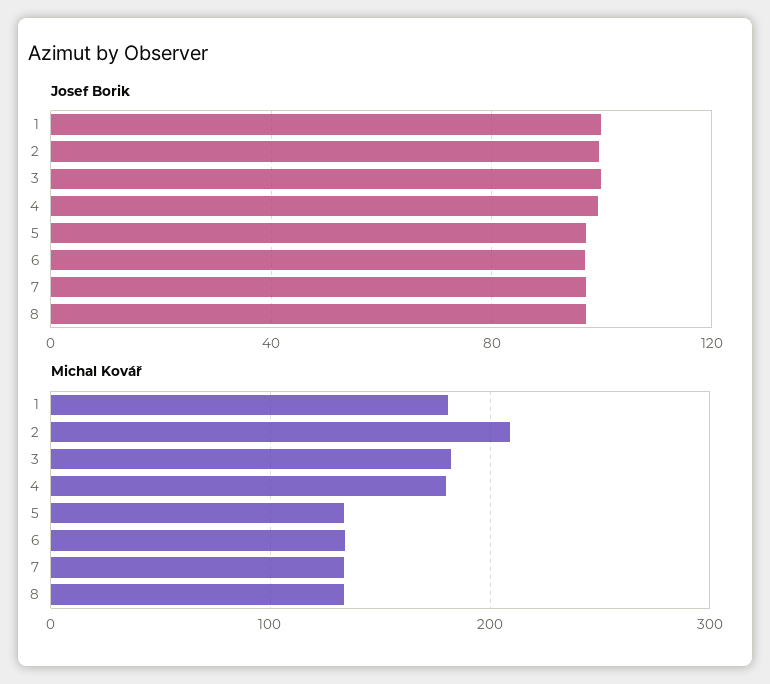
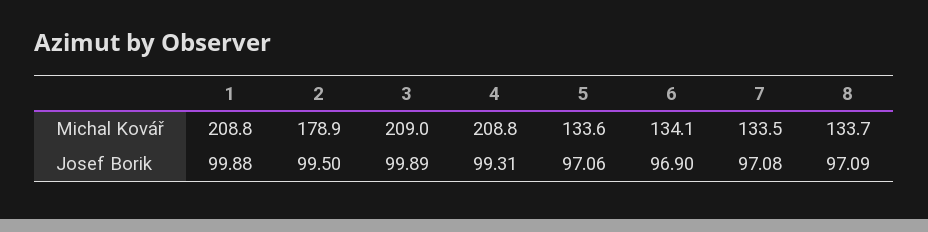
Michal Kovář, 1: 180 -> 208.8
Michal Kovář, 2: 210 -> 178.9
Michal Kovář, 3: 180 -> 209
Michal Kovář, 4: 180 -> 208.8

